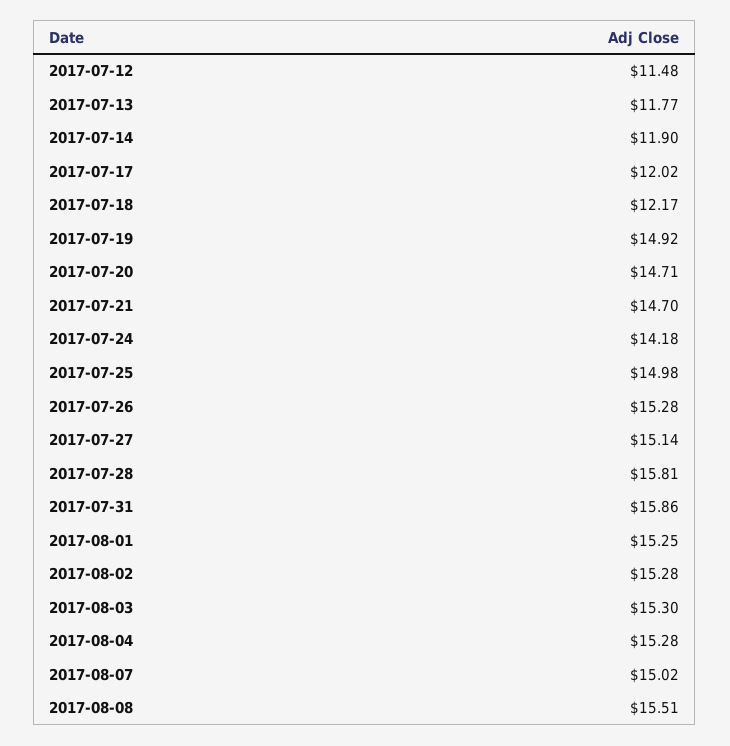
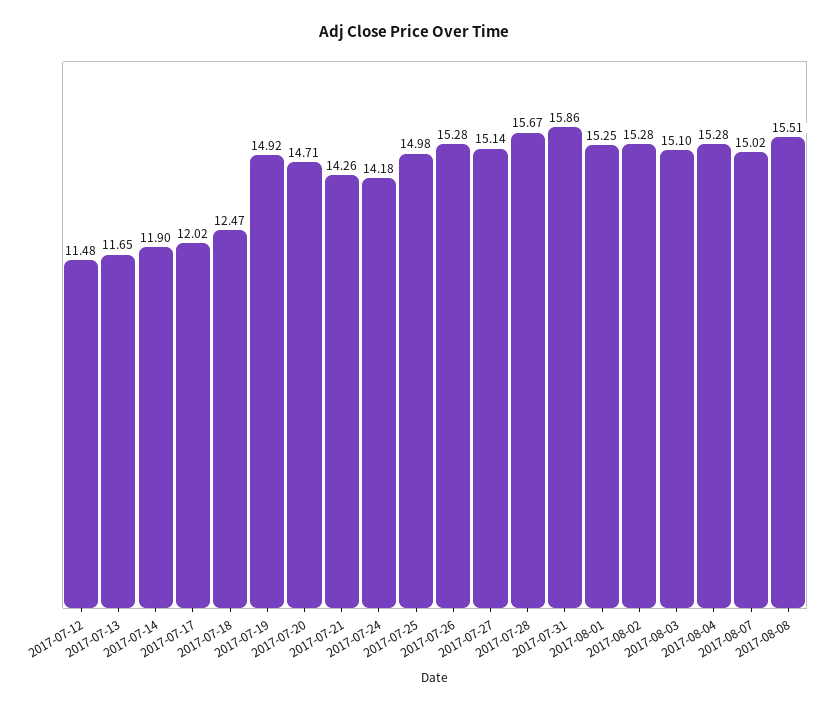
2017-07-13: 11.77 -> 11.65
2017-07-18: 12.17 -> 12.47
2017-07-21: 14.7 -> 14.26
2017-07-28: 15.81 -> 15.67
2017-08-03: 15.3 -> 15.1

